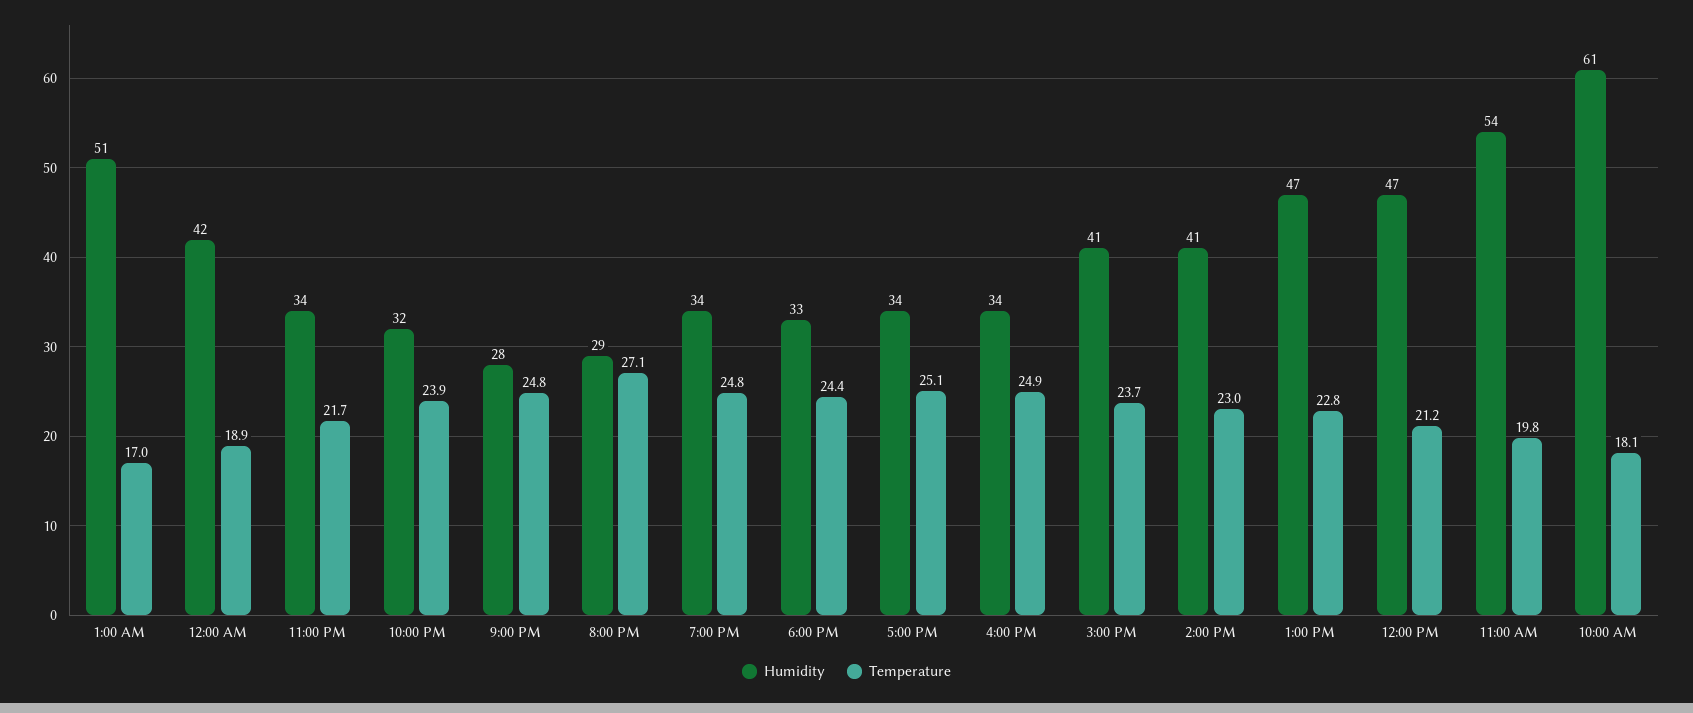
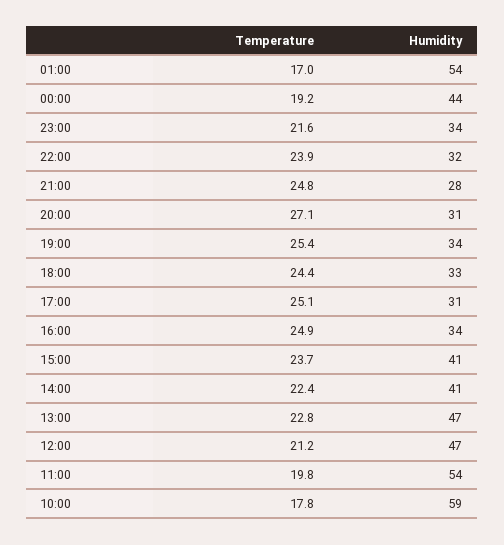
Humidity, 1:00 AM: 51 -> 54
Humidity, 12:00 AM: 42 -> 44
Temperature, 12:00 AM: 18.9 -> 19.2
Temperature, 11:00 PM: 21.7 -> 21.6
Humidity, 8:00 PM: 29 -> 31
Temperature, 7:00 PM: 24.8 -> 25.4
Humidity, 5:00 PM: 34 -> 31
Temperature, 2:00 PM: 23 -> 22.4
Humidity, 10:00 AM: 61 -> 59
Temperature, 10:00 AM: 18.1 -> 17.8

